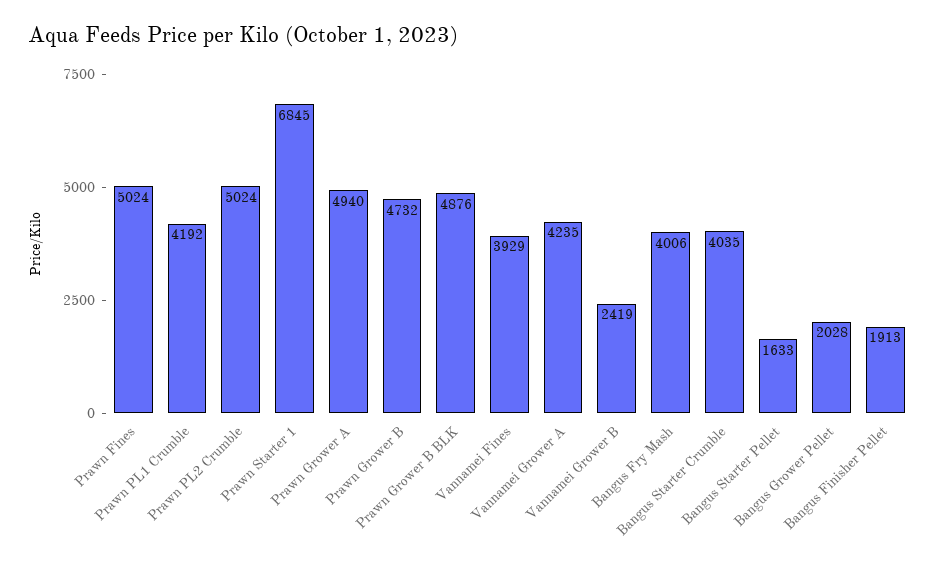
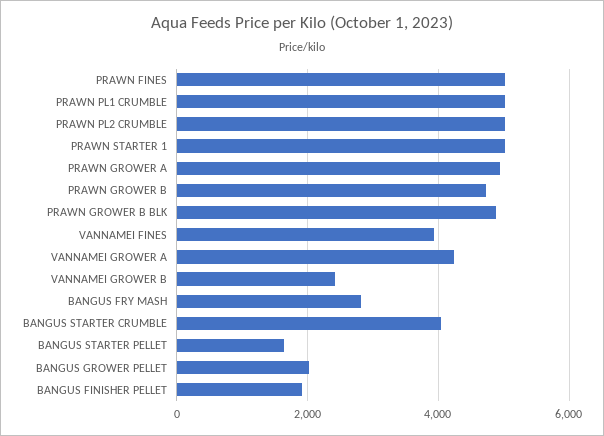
Prawn PL1 Crumble: 4192 -> 5000
Prawn Starter 1: 6845 -> 5000
Bangus Fry Mash: 4006 -> 2800

